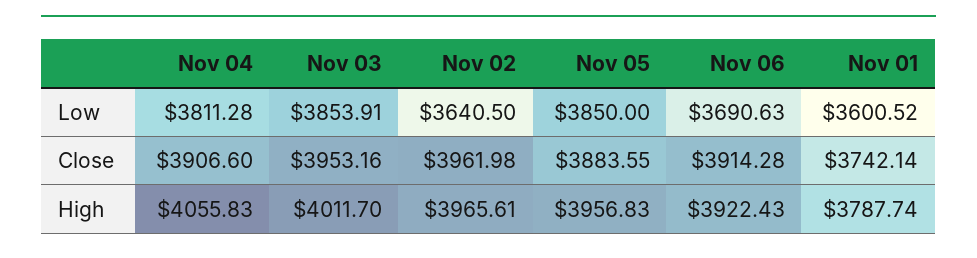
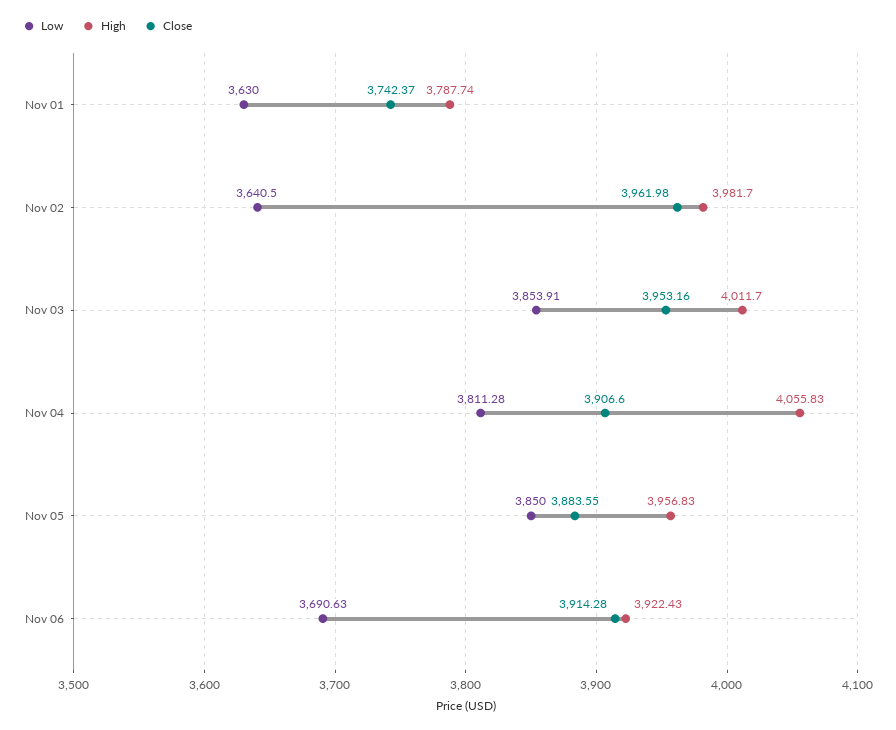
Low, Nov 01: 3600.52 -> 3630
Close, Nov 01: 3742.14 -> 3742.37
High, Nov 02: 3965.61 -> 3981.7

